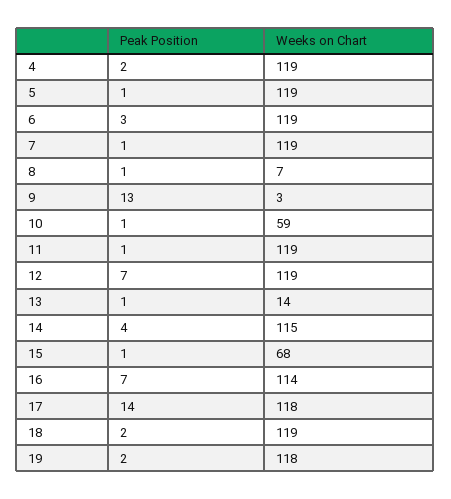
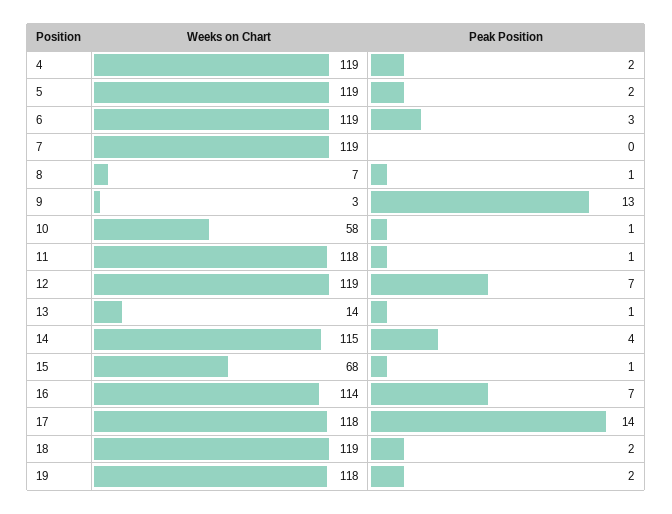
Peak Position, 5: 1 -> 2
Peak Position, 7: 1 -> 0
Weeks on Chart, 10: 59 -> 58
Weeks on Chart, 11: 119 -> 118

